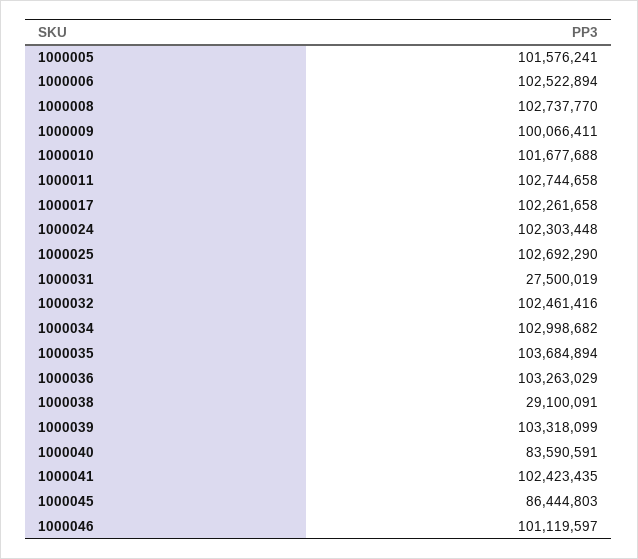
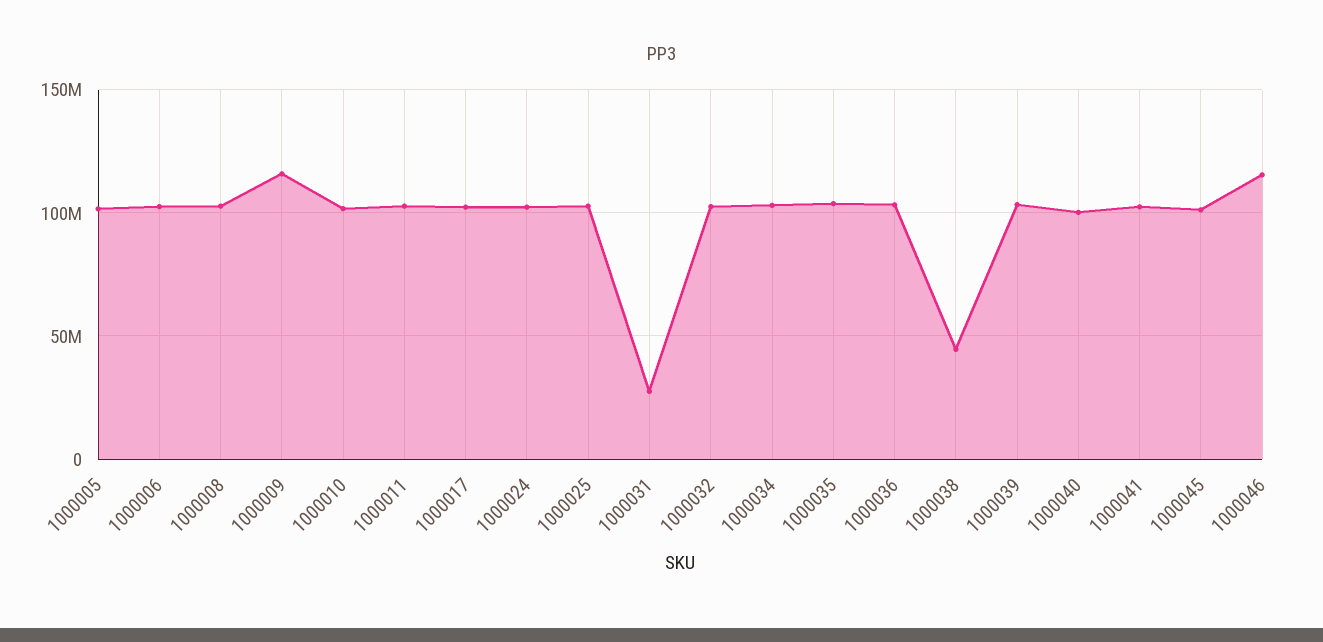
1000009: 100066411 -> 115000000
1000038: 29100091 -> 45000000
1000040: 83590591 -> 100000000
1000045: 86444803 -> 100000000
1000046: 101119597 -> 115000000

